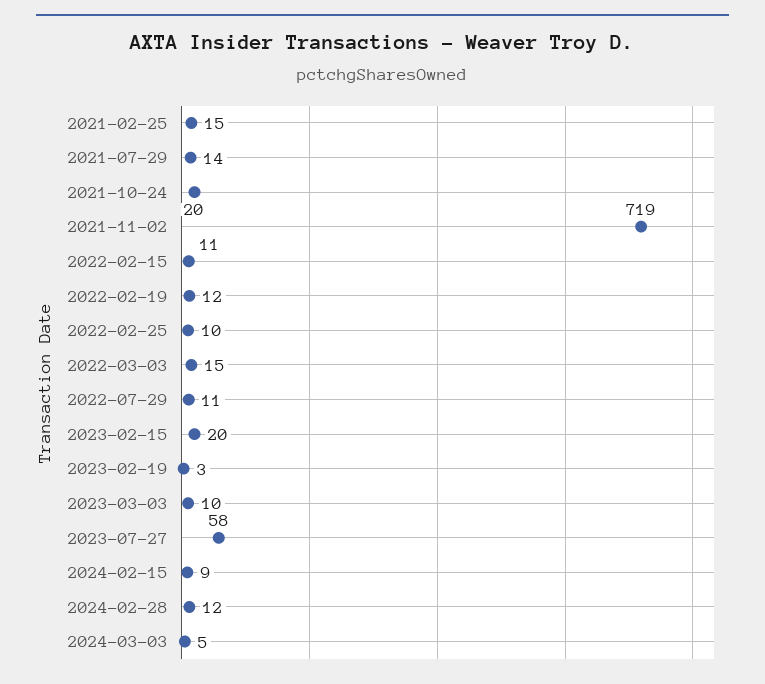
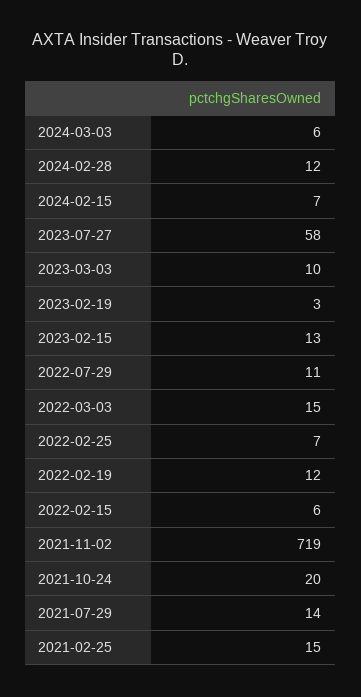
2022-02-15: 11 -> 6
2022-02-25: 10 -> 7
2023-02-15: 20 -> 13
2024-02-15: 9 -> 7
2024-03-03: 5 -> 6

